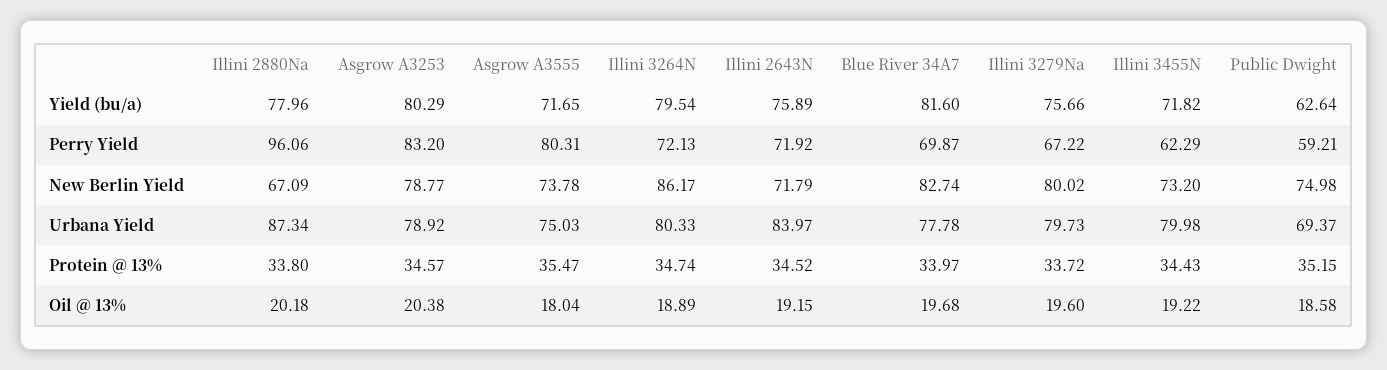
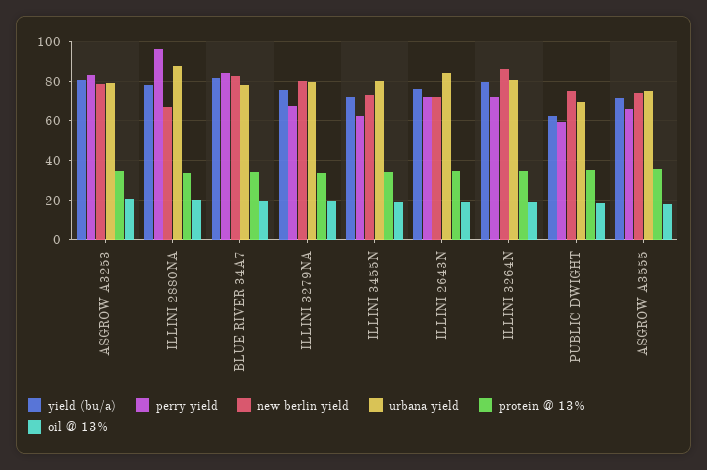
Perry Yield, Asgrow A3555: 80.31 -> 65
Perry Yield, Blue River 34A7: 69.87 -> 85

